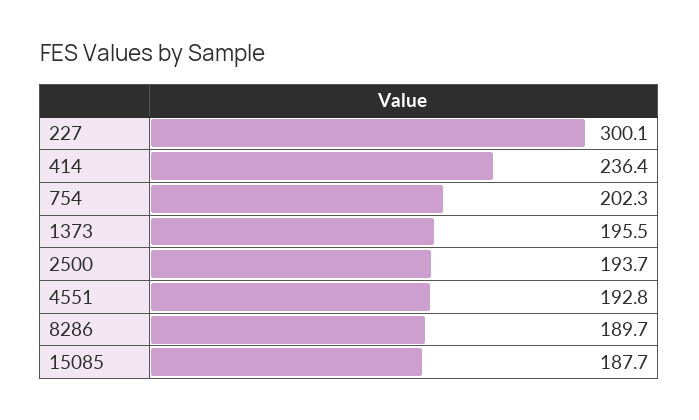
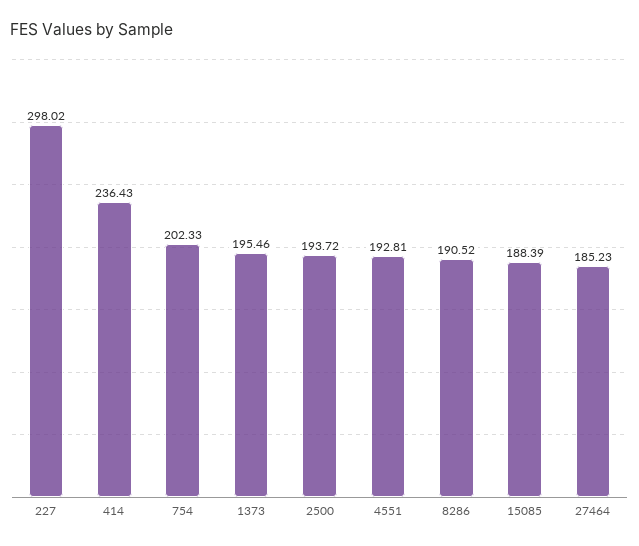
227: 300.1 -> 298.02
8286: 189.7 -> 190.52
15085: 187.7 -> 188.39
27464: none -> 185.23

